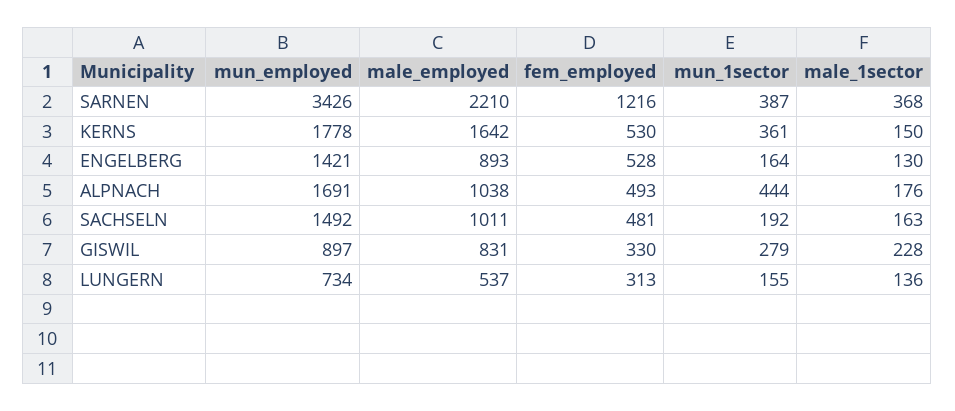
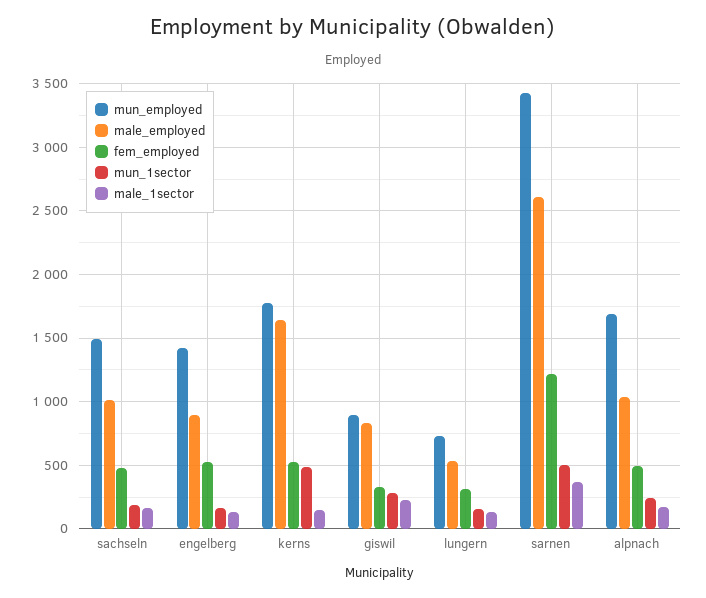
male_employed, SARNEN: 2210 -> 2600
mun_1sector, SARNEN: 387 -> 500
mun_1sector, KERNS: 361 -> 500
mun_1sector, ALPNACH: 444 -> 250

